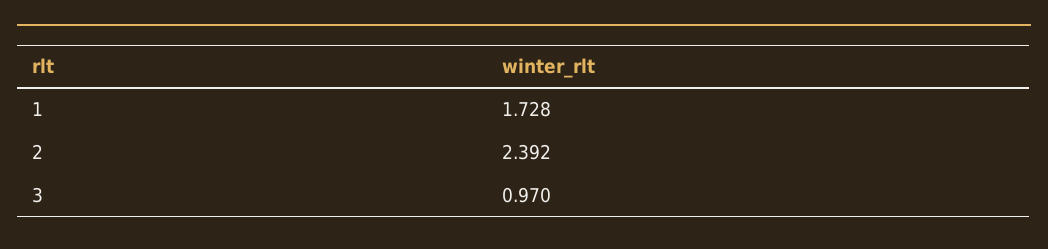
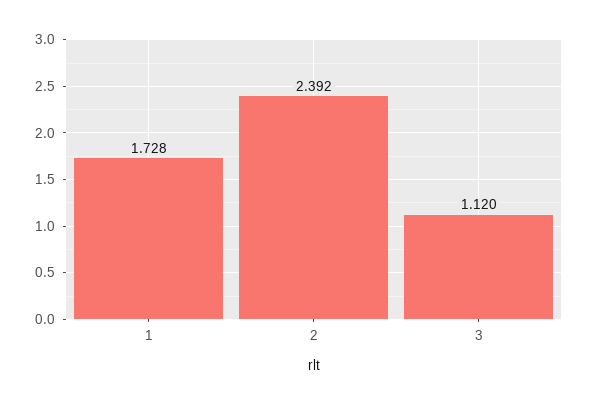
3: 0.97 -> 1.12

